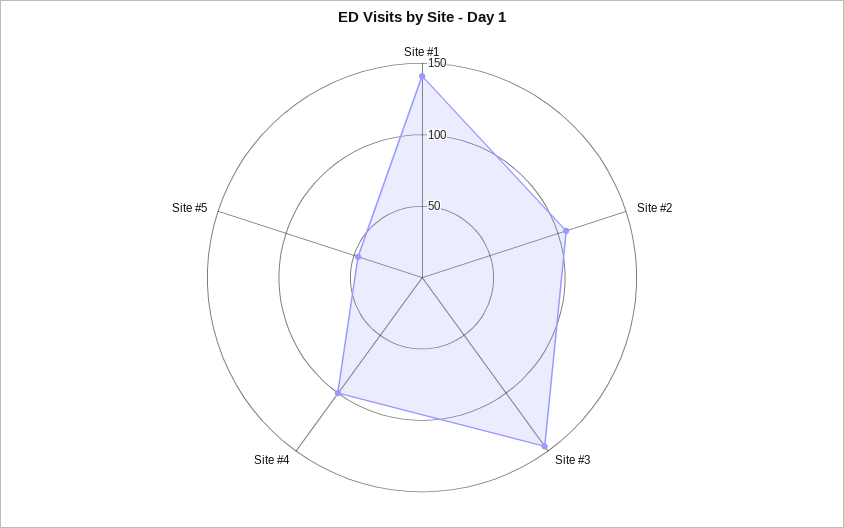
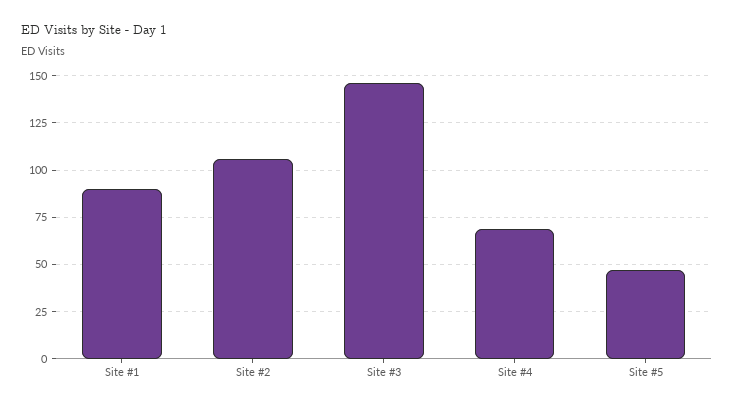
Site #1: 140 -> 90
Site #4: 100 -> 70

